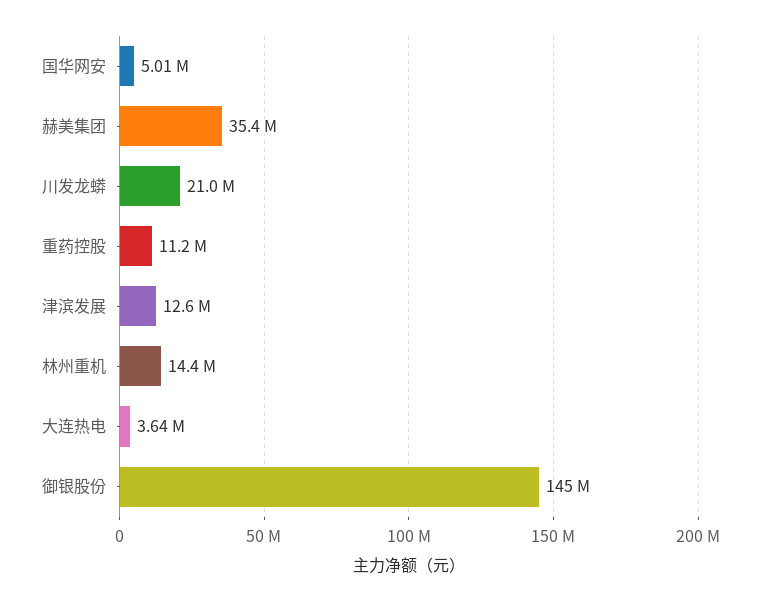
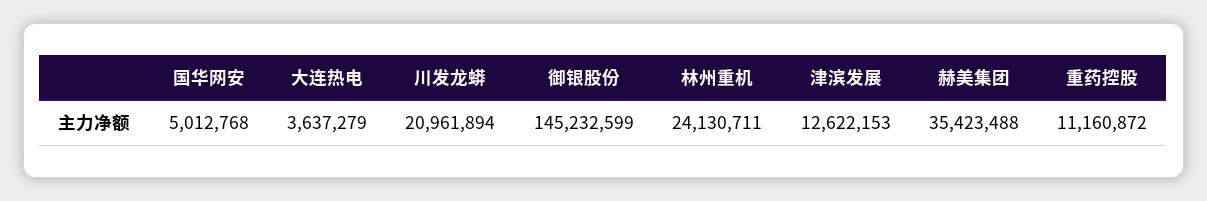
林州重机: 14400000 -> 24130711

